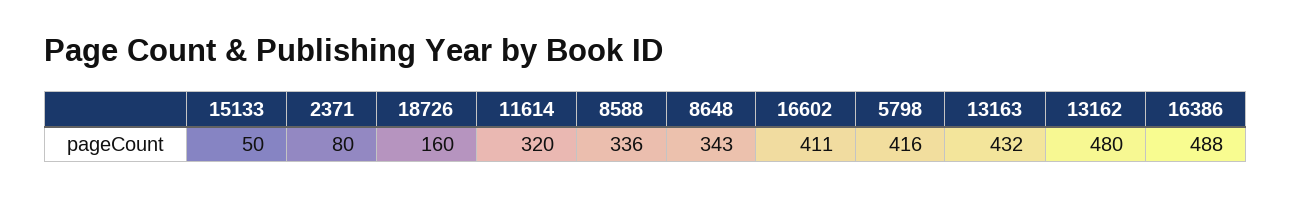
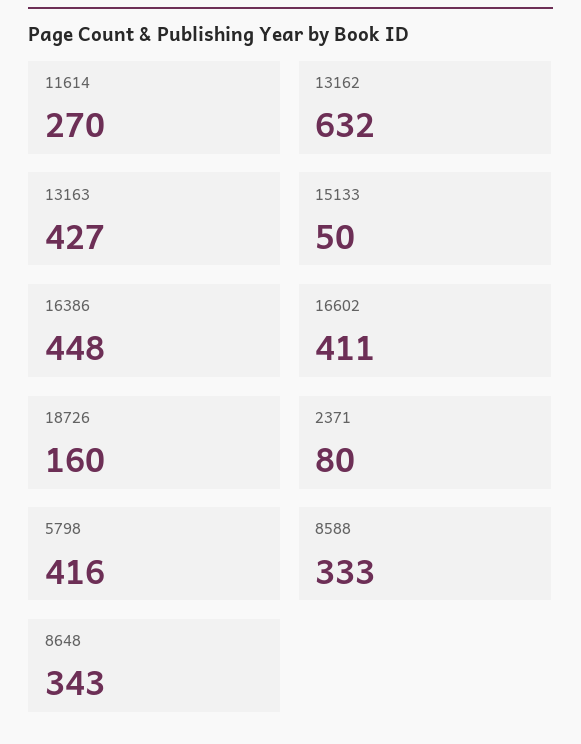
11614: 320 -> 270
8588: 336 -> 333
13163: 432 -> 427
13162: 480 -> 632
16386: 488 -> 448

